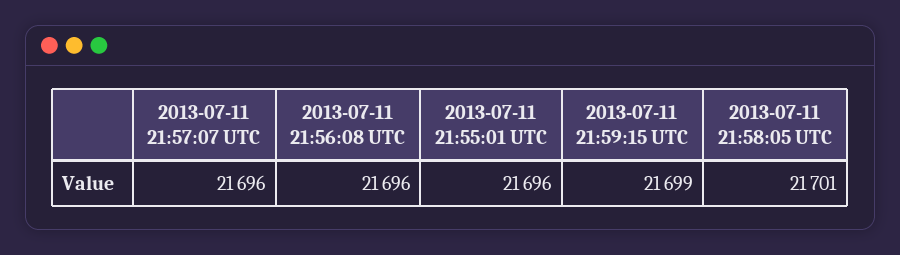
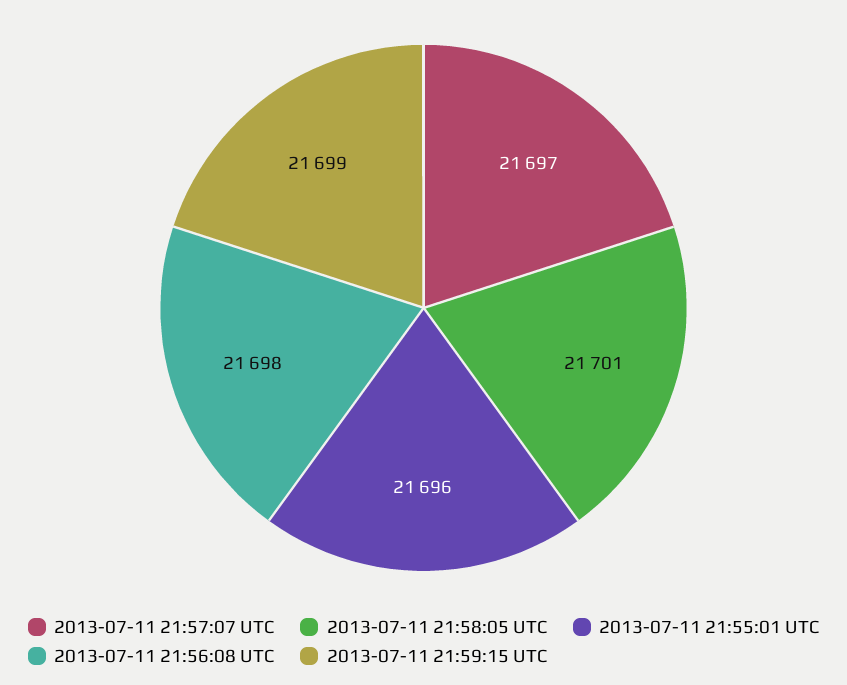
2013-07-11 21:57:07 UTC: 21696 -> 21697
2013-07-11 21:56:08 UTC: 21696 -> 21698

